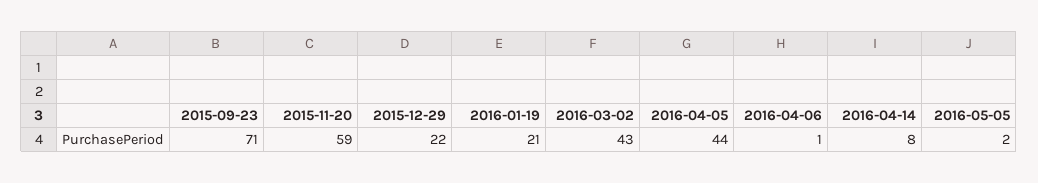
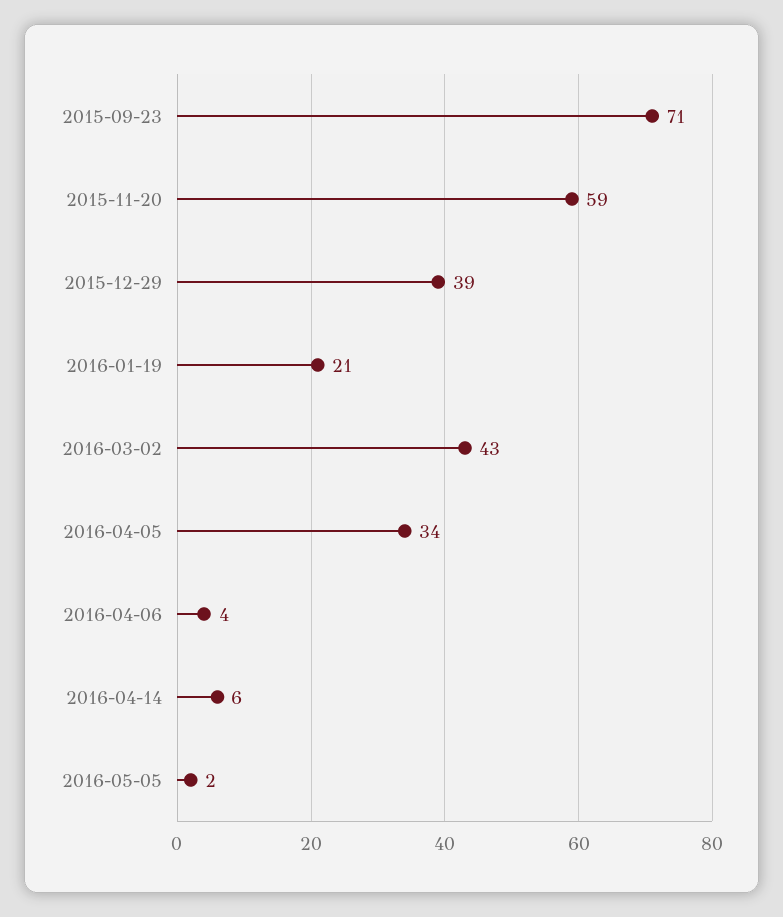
2015-12-29: 22 -> 39
2016-04-05: 44 -> 34
2016-04-06: 1 -> 4
2016-04-14: 8 -> 6

